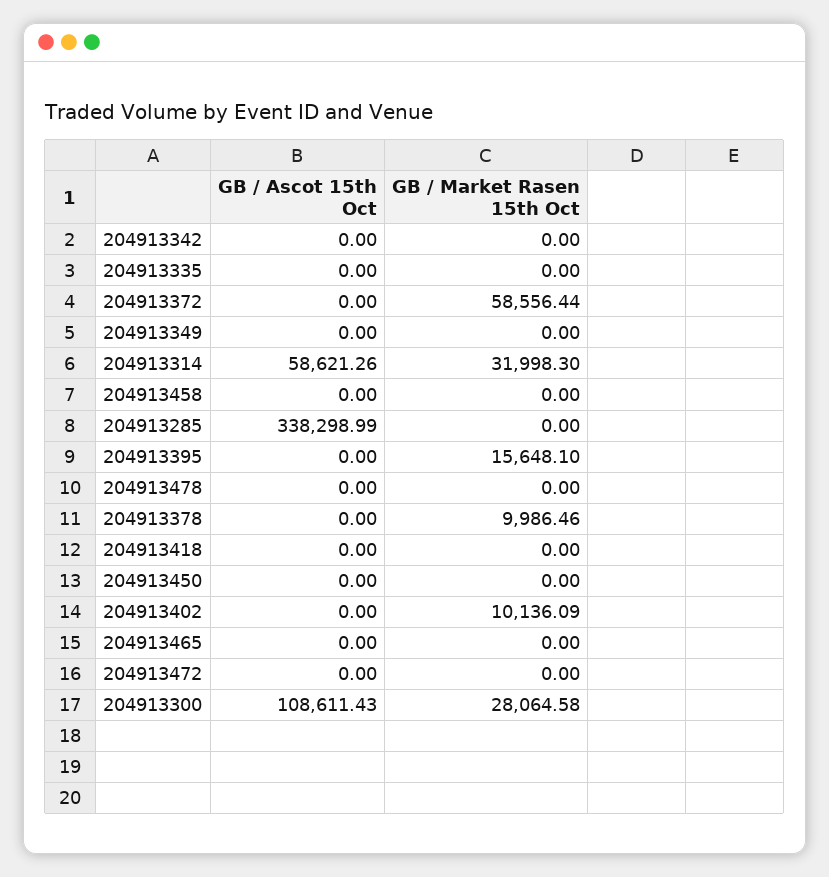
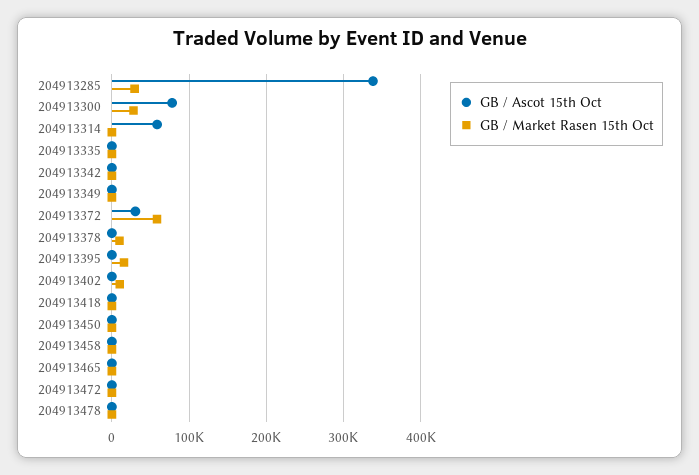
GB / Ascot 15th Oct, 204913372: 0 -> 30000
GB / Market Rasen 15th Oct, 204913314: 31998.3 -> 0
GB / Market Rasen 15th Oct, 204913285: 0 -> 30000
GB / Ascot 15th Oct, 204913300: 108611.43 -> 80000

